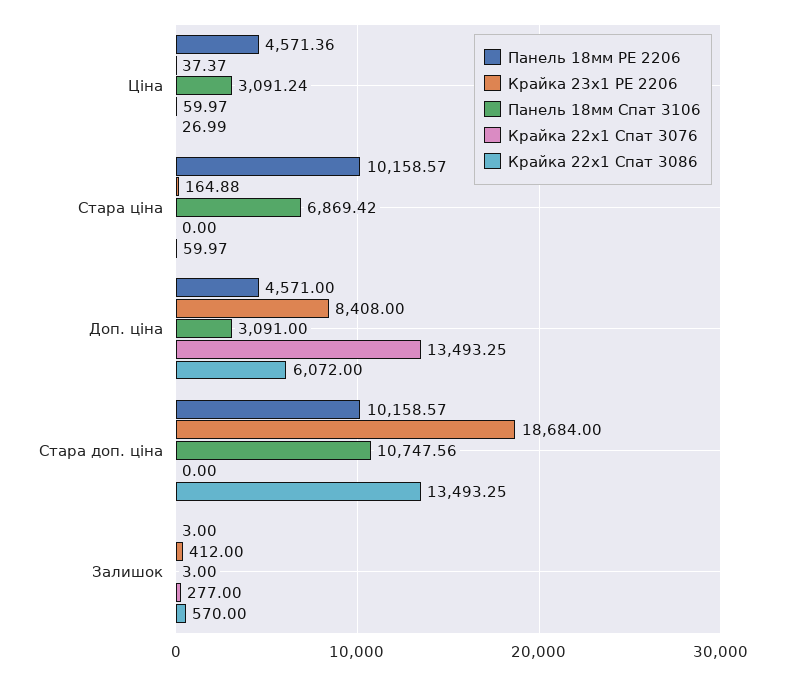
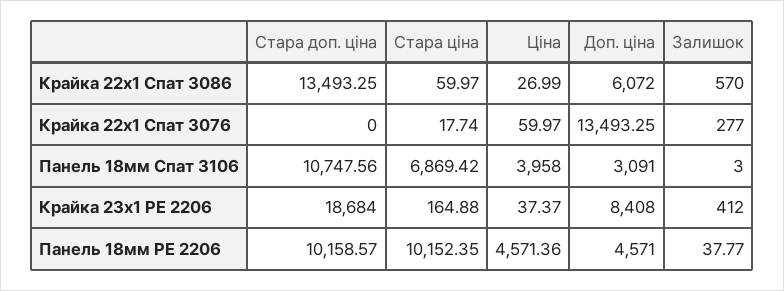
Панель 18мм Спат 3106, Ціна: 3091.24 -> 3958
Панель 18мм PE 2206, Стара ціна: 10158.57 -> 10152.35
Крайка 22x1 Спат 3076, Стара ціна: 0 -> 17.74
Панель 18мм PE 2206, Залишок: 3 -> 37.77

